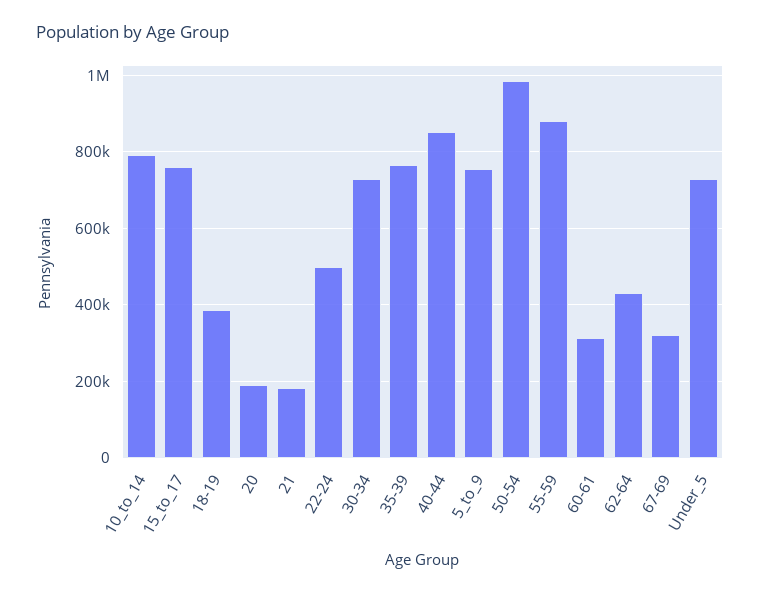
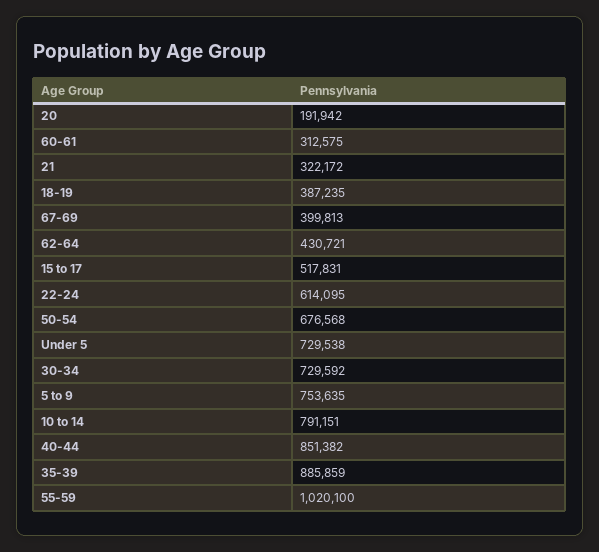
15_to_17: 760000 -> 517831
21: 180000 -> 322172
22-24: 500000 -> 614095
35-39: 760000 -> 885859
50-54: 980000 -> 676568
55-59: 880000 -> 1020100
67-69: 320000 -> 399813

